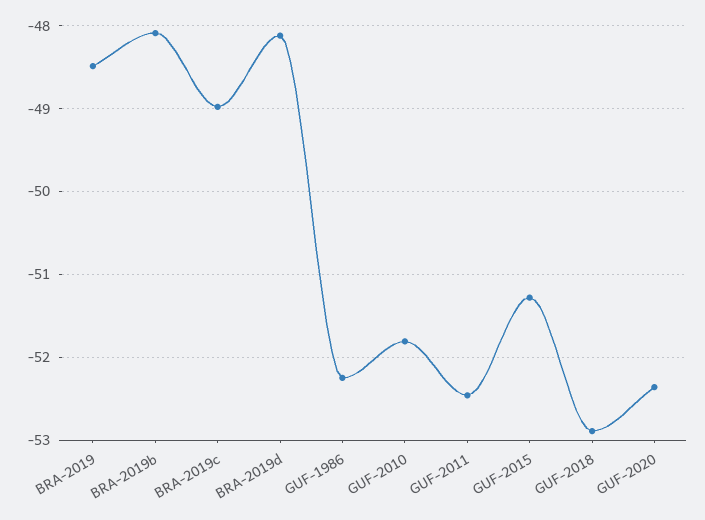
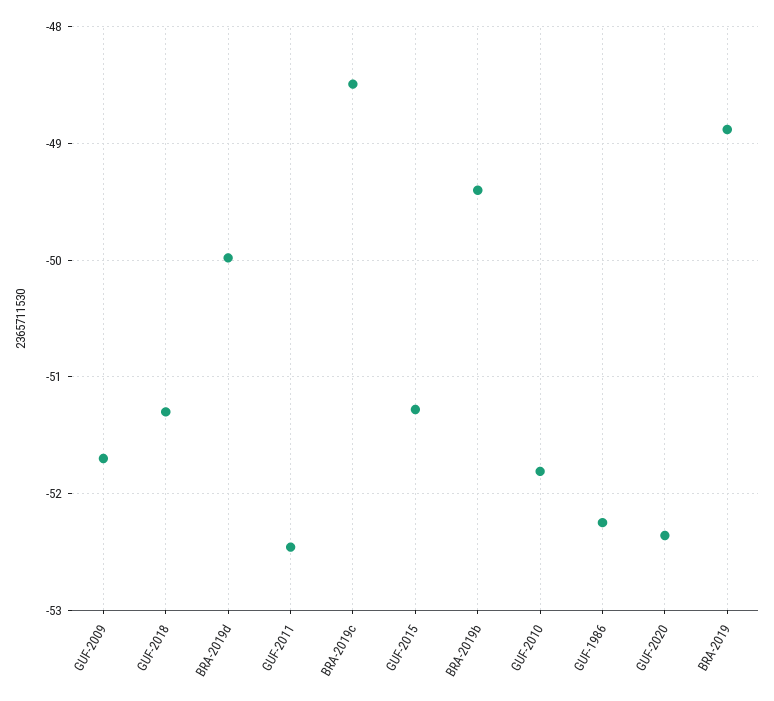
BRA-2019: -48.5 -> -48.9
BRA-2019b: -48.1 -> -49.4
BRA-2019c: -49 -> -48.5
BRA-2019d: -48.1 -> -50
GUF-2018: -52.9 -> -51.3
GUF-2009: none -> -51.7

